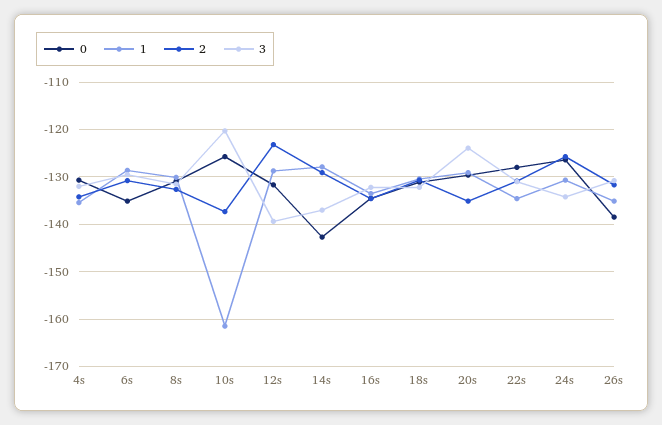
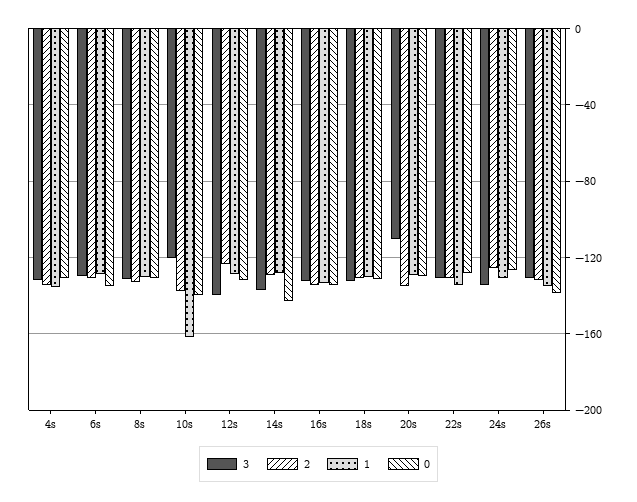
0, 10s: -126 -> -140
3, 20s: -124 -> -110

